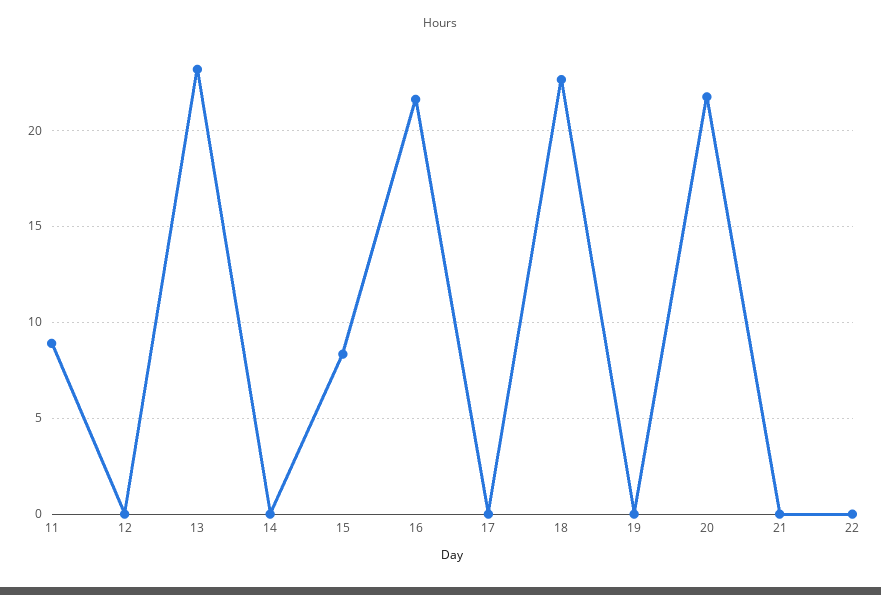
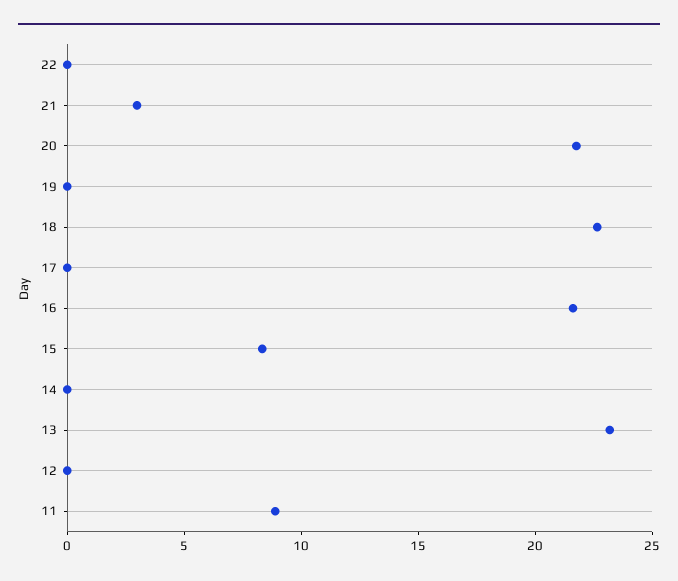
21: 0 -> 3

